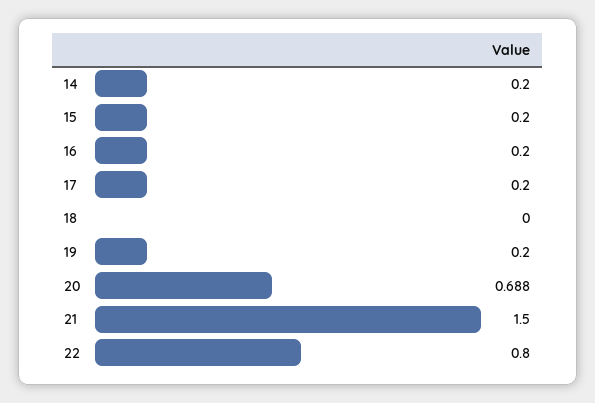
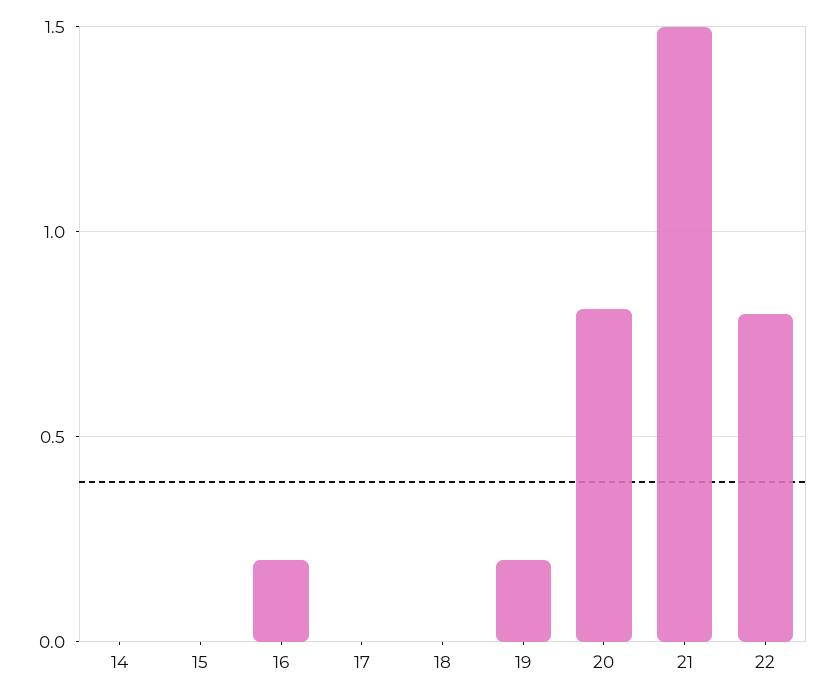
14: 0.2 -> 0
15: 0.2 -> 0
17: 0.2 -> 0
20: 0.688 -> 0.8

